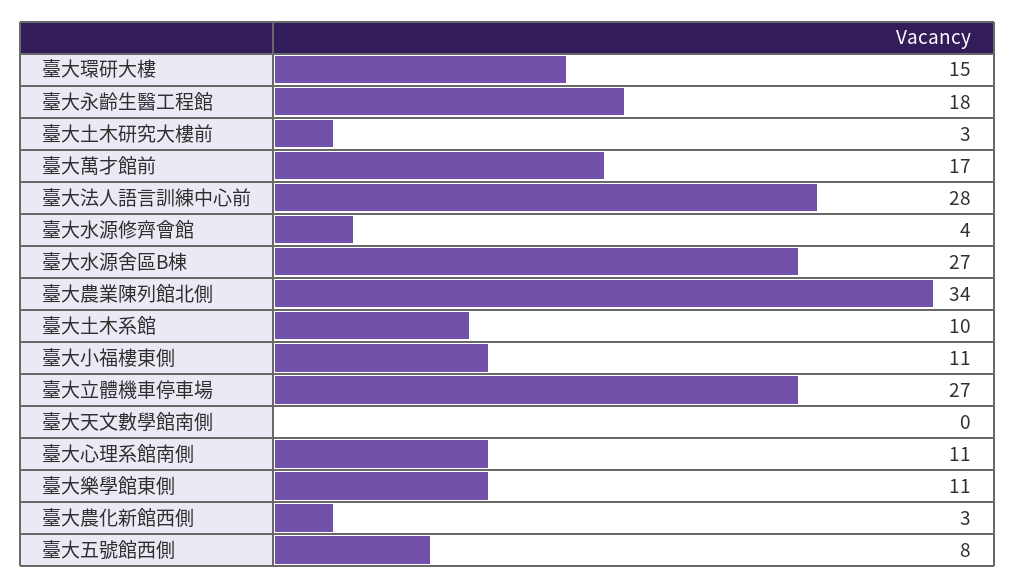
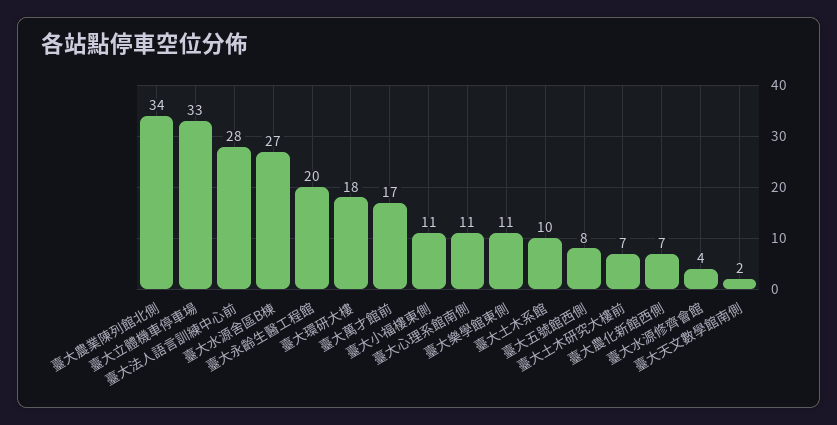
臺大環研大樓: 15 -> 18
臺大永齡生醫工程館: 18 -> 20
臺大土木研究大樓前: 3 -> 7
臺大立體機車停車場: 27 -> 33
臺大天文數學館南側: 0 -> 2
臺大農化新館西側: 3 -> 7

